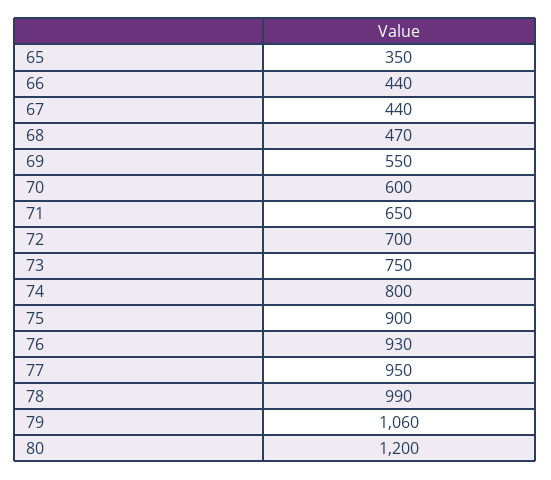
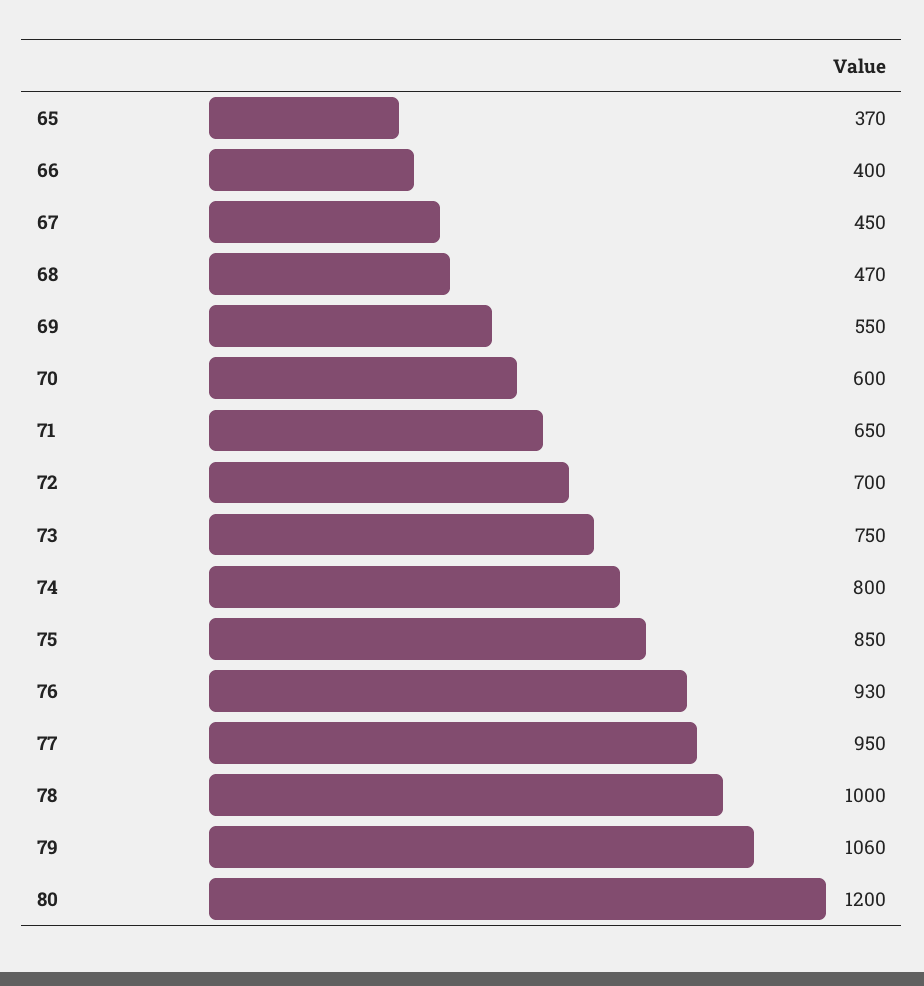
65: 350 -> 370
66: 440 -> 400
67: 440 -> 450
75: 900 -> 850
78: 990 -> 1000

